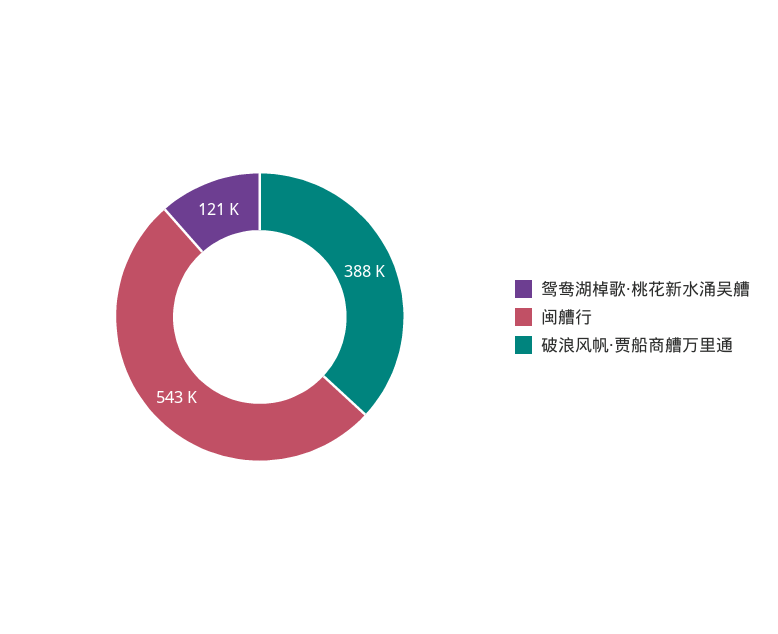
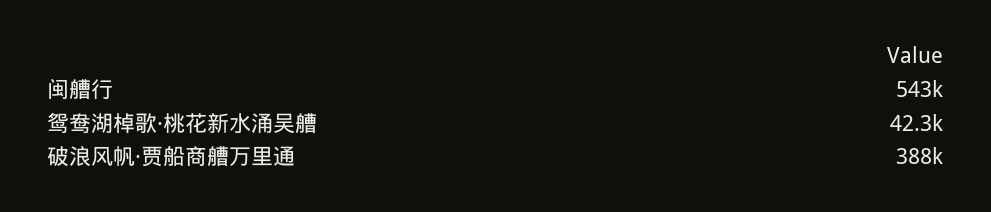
鸳鸯湖棹歌·桃花新水涌吴艚: 121000 -> 42300

